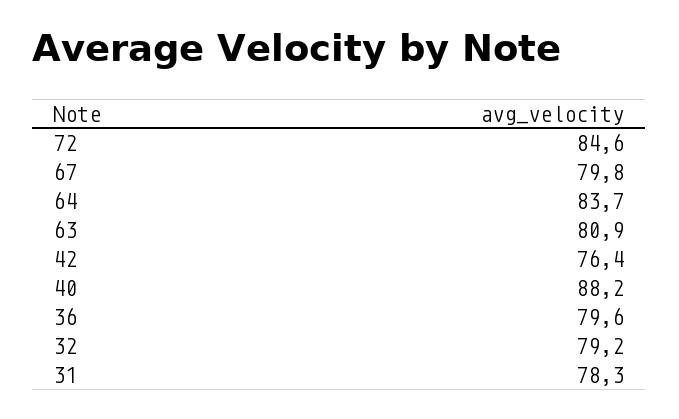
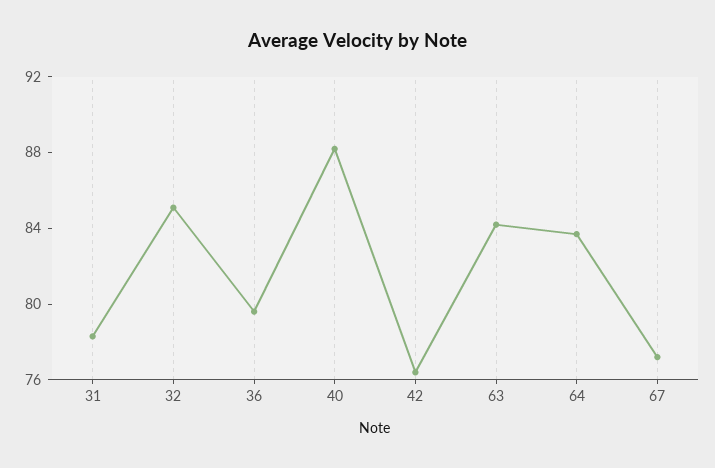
72: 84.6 -> none
67: 79.8 -> 77
63: 80.9 -> 84
32: 79.2 -> 85

